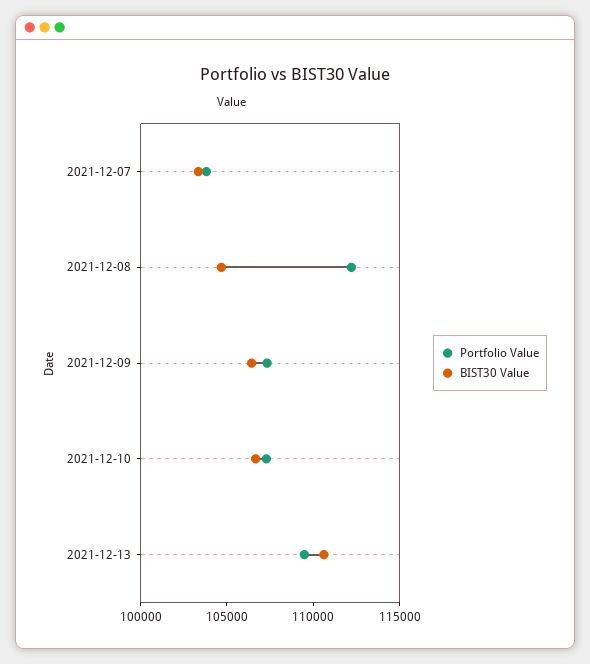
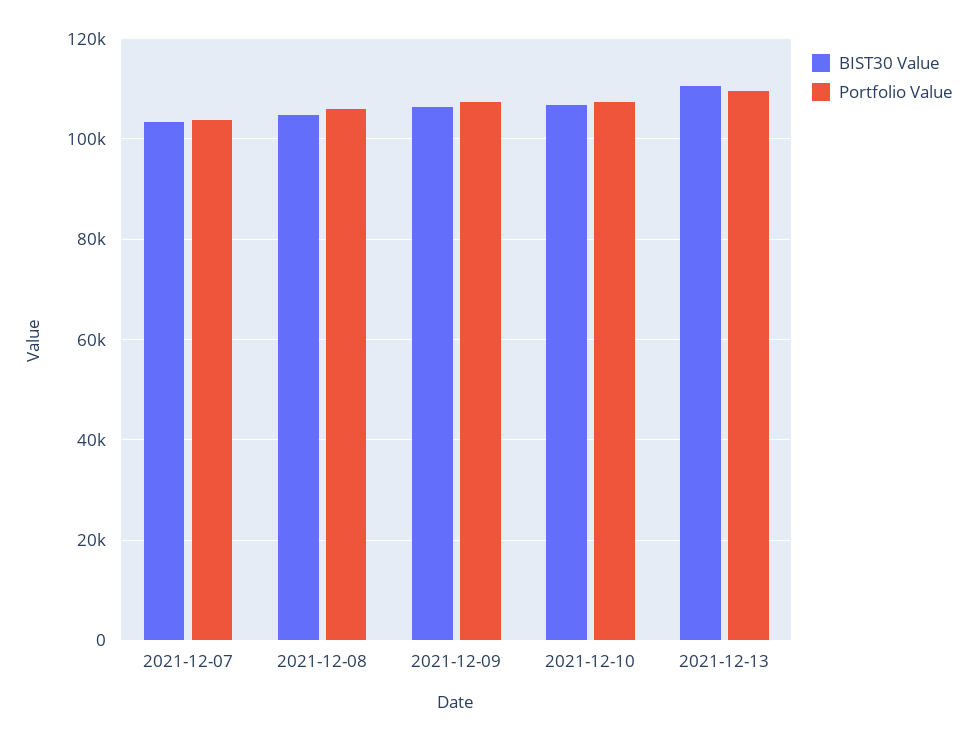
Portfolio Value, 2021-12-08: 112000 -> 106000

